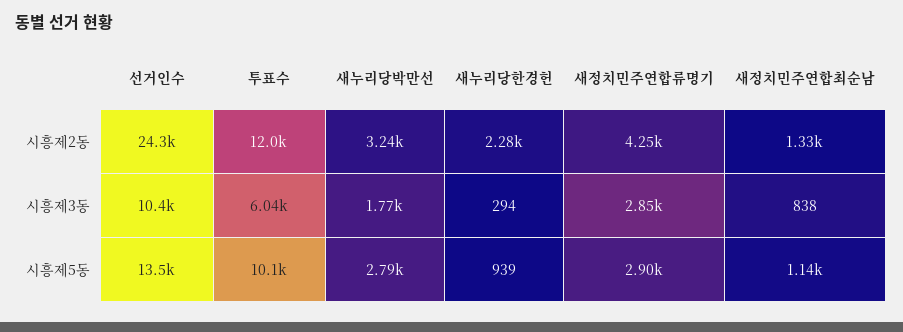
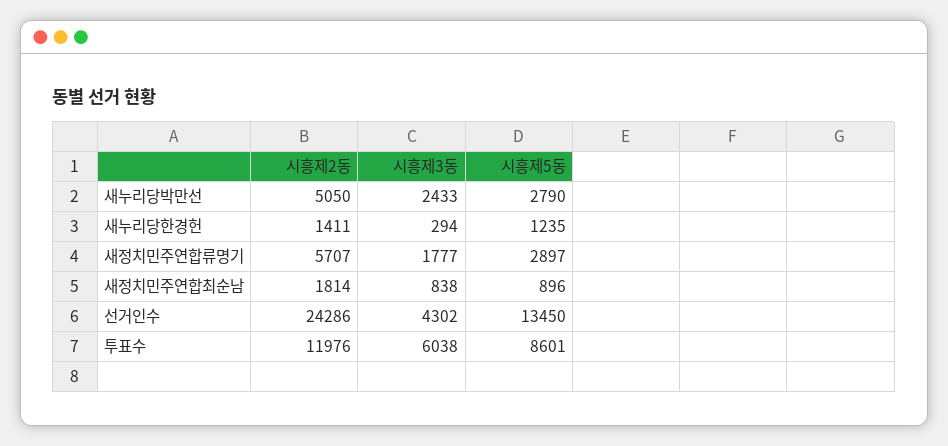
새누리당박만선, 시흥제2동: 3240 -> 5050
새누리당한경헌, 시흥제2동: 2280 -> 1411
새정치민주연합류명기, 시흥제2동: 4250 -> 5707
새정치민주연합최순남, 시흥제2동: 1330 -> 1814
선거인수, 시흥제3동: 10400 -> 4302
새누리당박만선, 시흥제3동: 1770 -> 2433
새정치민주연합류명기, 시흥제3동: 2850 -> 1777
투표수, 시흥제5동: 10100 -> 8601
새누리당한경헌, 시흥제5동: 939 -> 1235
새정치민주연합최순남, 시흥제5동: 1140 -> 896

